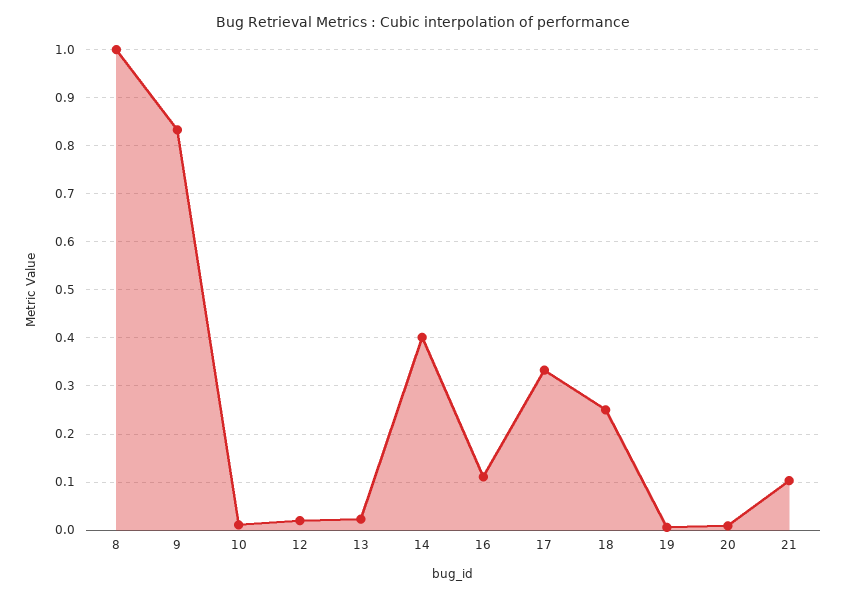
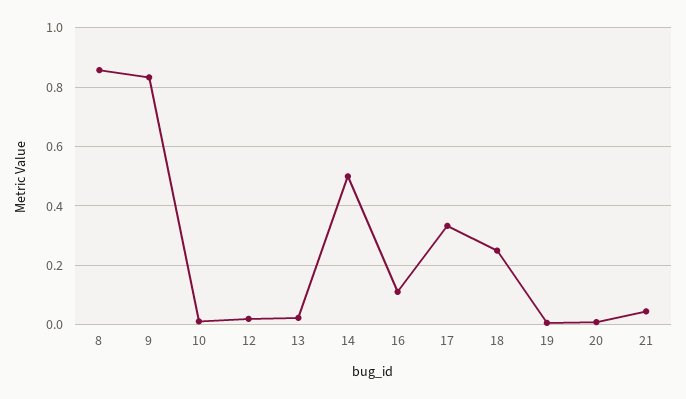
8: 1 -> 0.85
14: 0.4 -> 0.5
21: 0.1 -> 0.05

